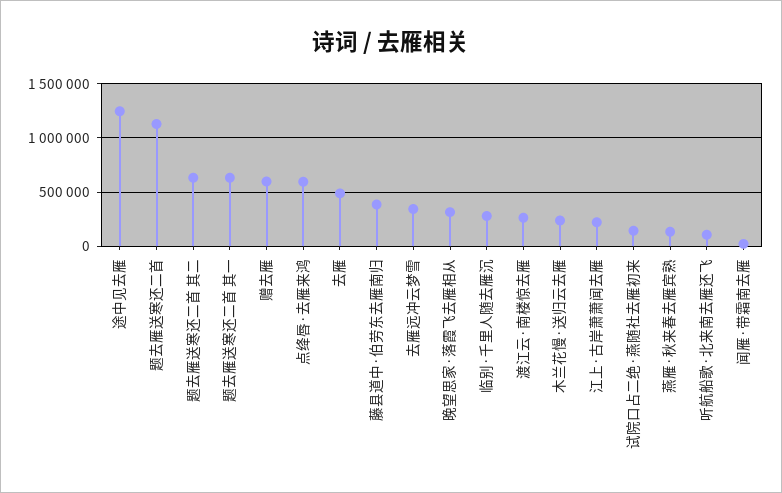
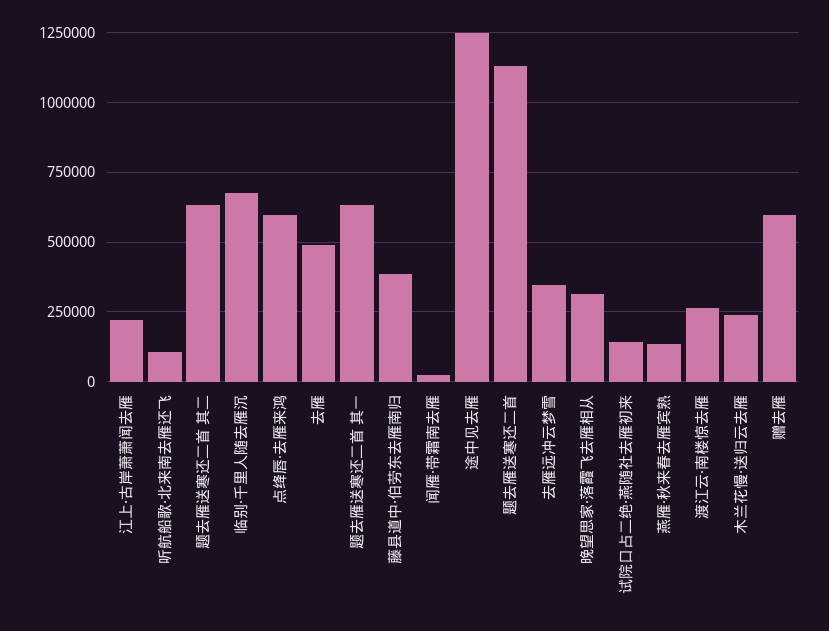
临别·千里人随去雁沉: 300000 -> 675000

